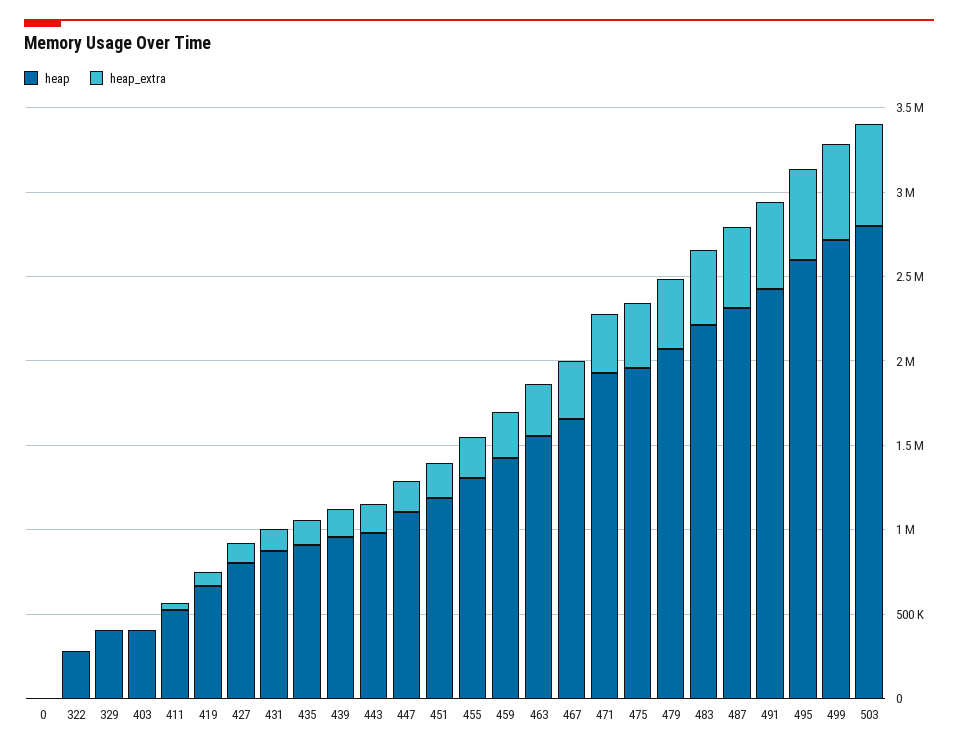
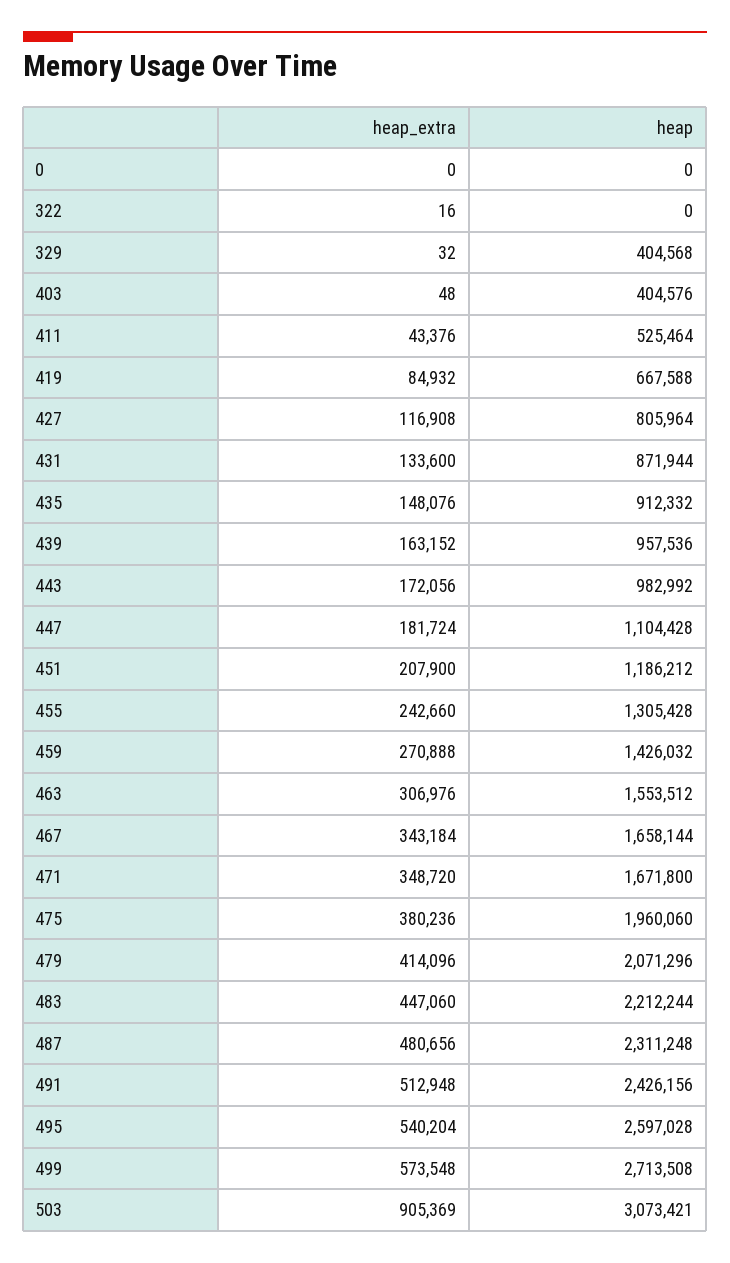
heap, 322: 300000 -> 0
heap, 471: 1900000 -> 1671800
heap, 503: 2800000 -> 3073421
heap_extra, 503: 600000 -> 905369

